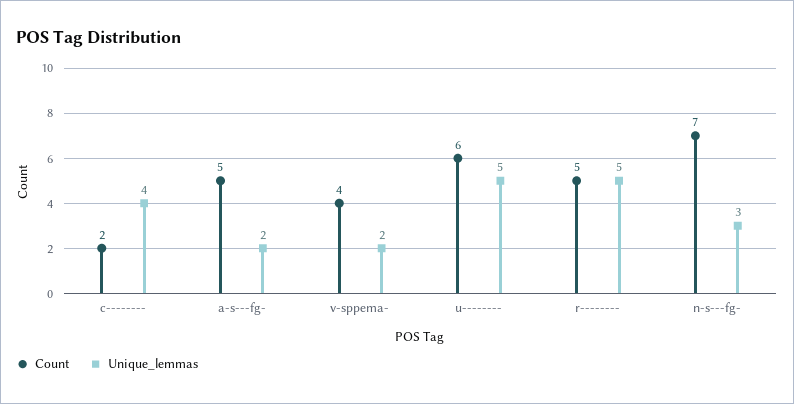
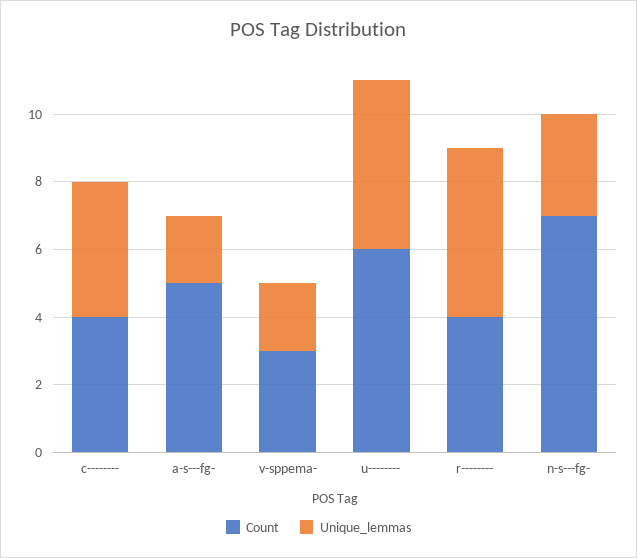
Count, c--------: 2 -> 4
Count, v-sppema-: 4 -> 3
Count, r--------: 5 -> 4

